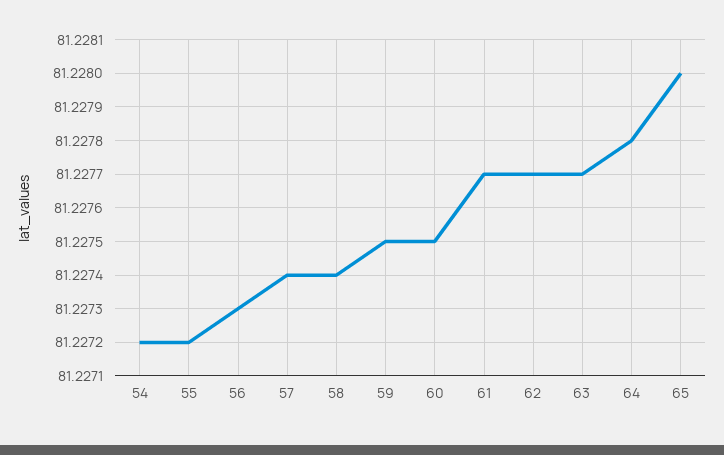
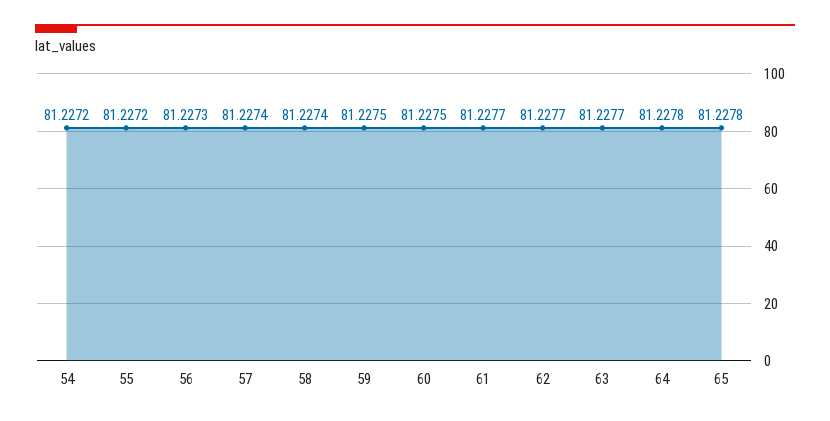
65: 81.228 -> 81.2278

